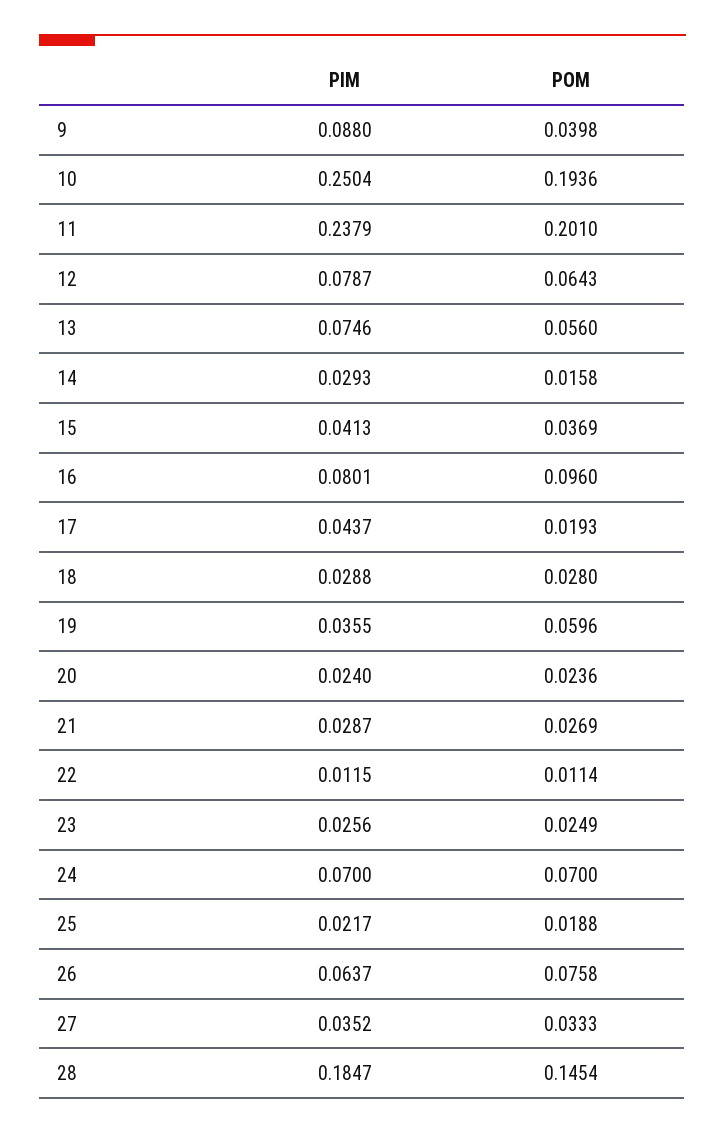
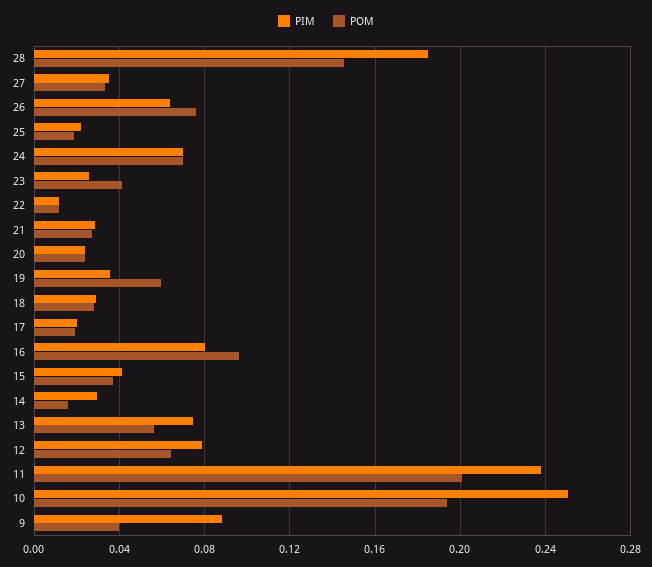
PIM, 17: 0.0437 -> 0.02
POM, 23: 0.0249 -> 0.04

